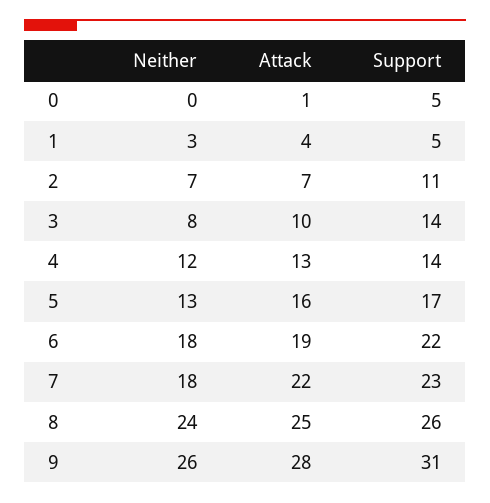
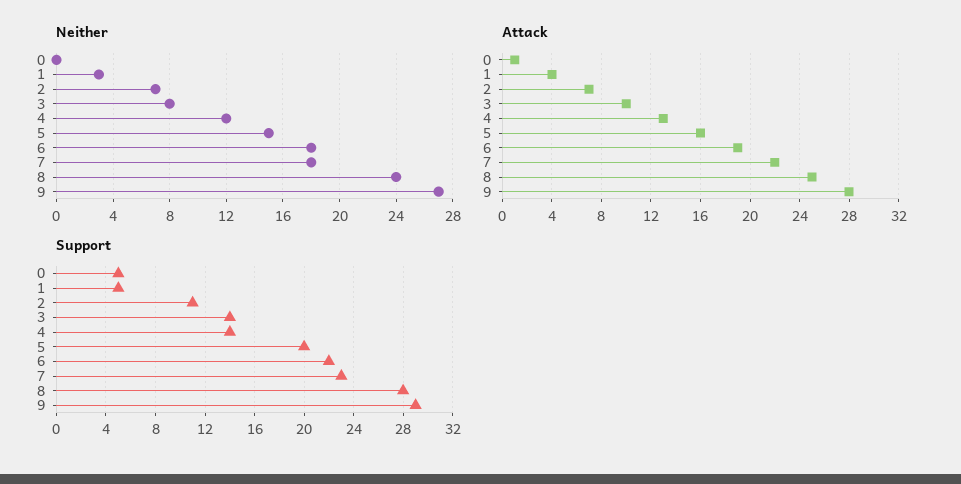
Neither, 5: 13 -> 15
Support, 5: 17 -> 20
Support, 8: 26 -> 28
Neither, 9: 26 -> 27
Support, 9: 31 -> 29

